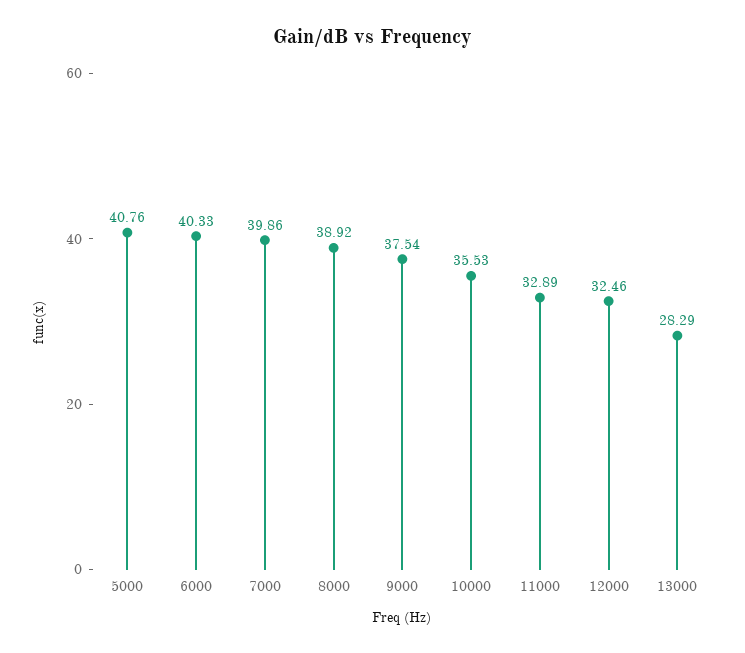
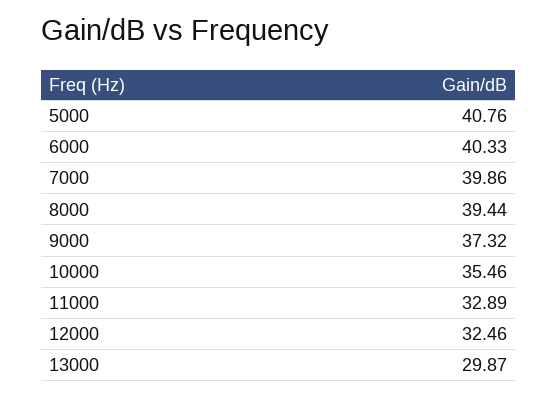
8000: 38.92 -> 39.44
9000: 37.54 -> 37.32
10000: 35.53 -> 35.46
13000: 28.29 -> 29.87

